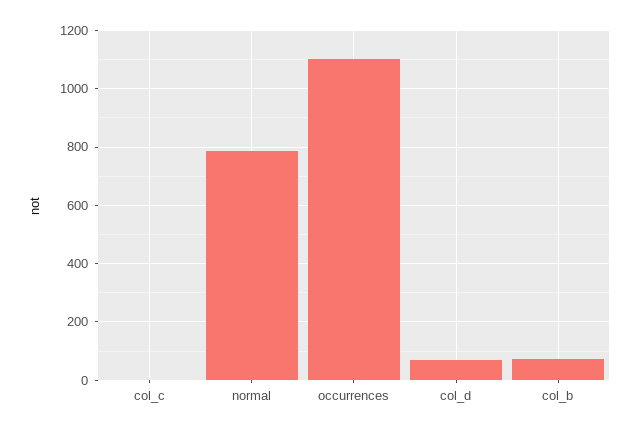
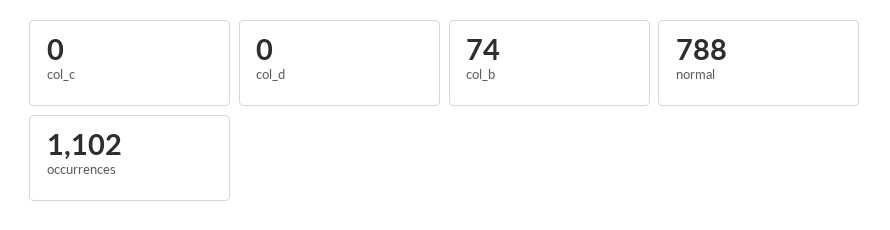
col_d: 75 -> 0

